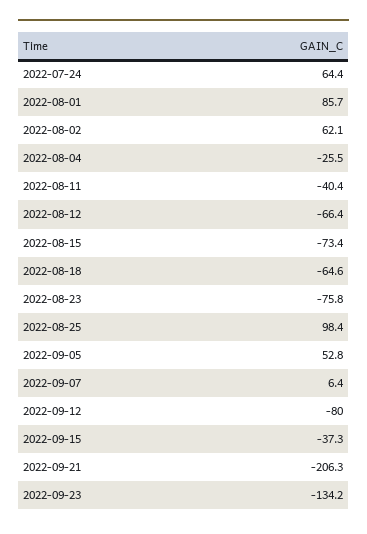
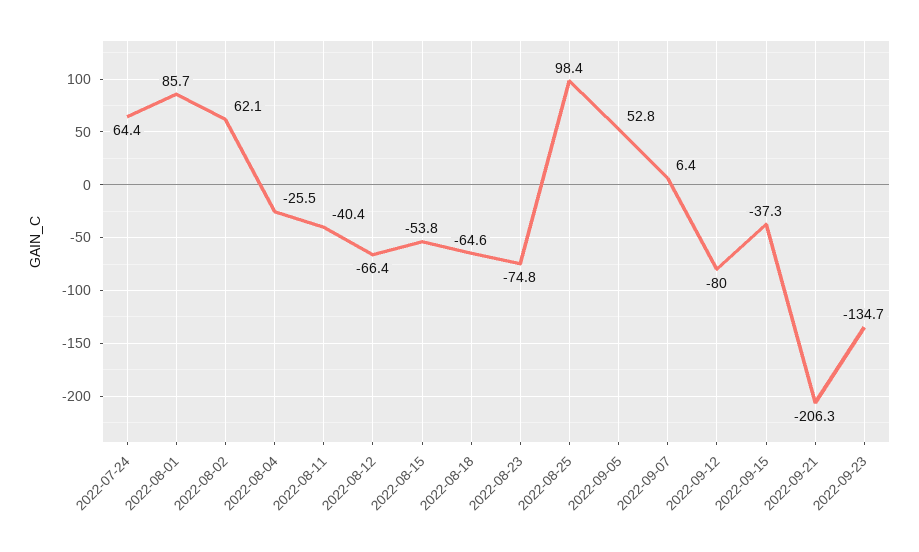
2022-08-15: -73.4 -> -53.8
2022-08-23: -75.8 -> -74.8
2022-09-23: -134.2 -> -134.7

